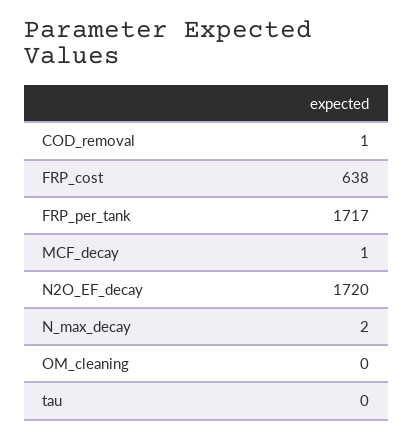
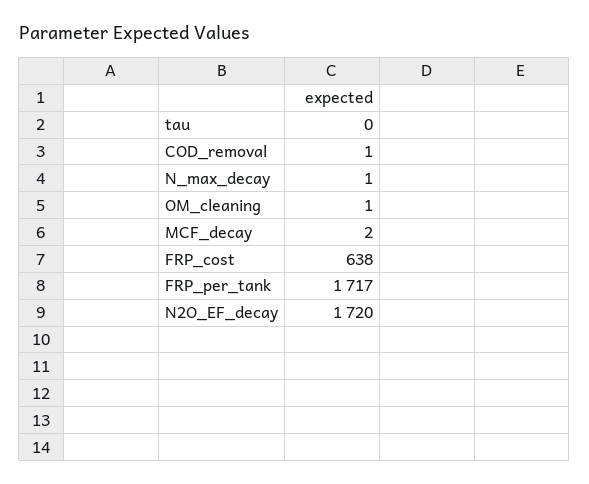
MCF_decay: 1 -> 2
N_max_decay: 2 -> 1
OM_cleaning: 0 -> 1

